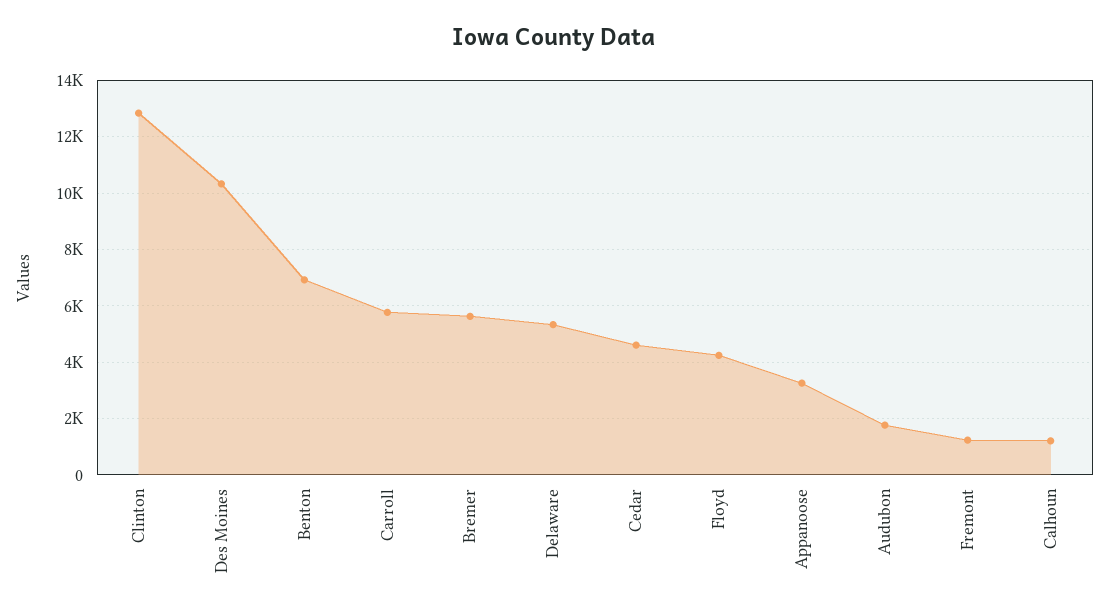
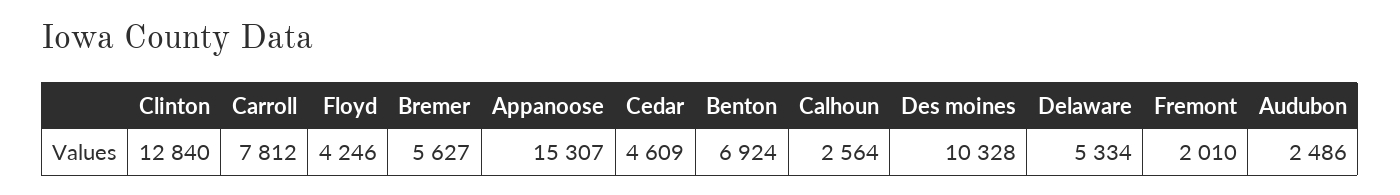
Carroll: 5750 -> 7812
Appanoose: 3250 -> 15307
Audubon: 1750 -> 2486
Fremont: 1250 -> 2010
Calhoun: 1250 -> 2564

